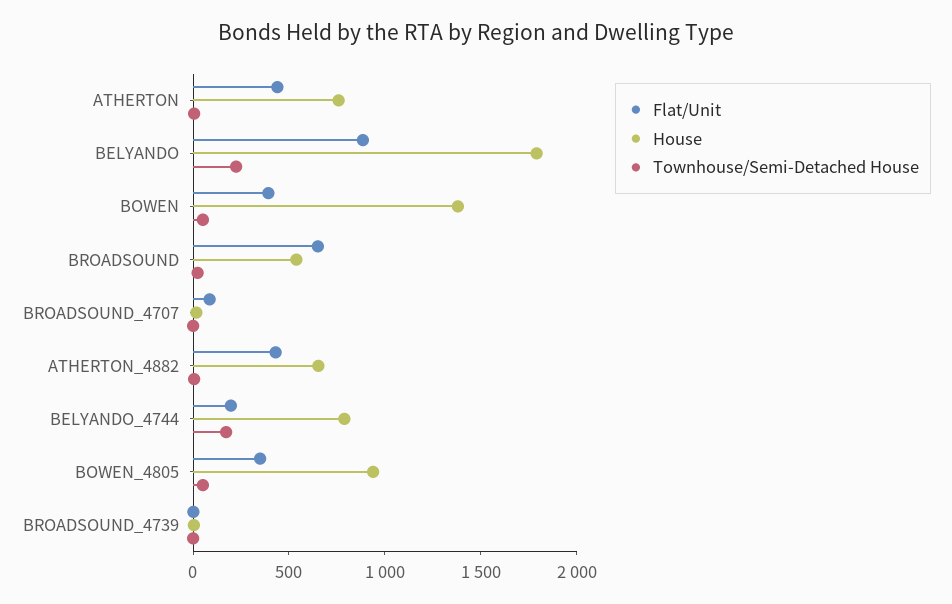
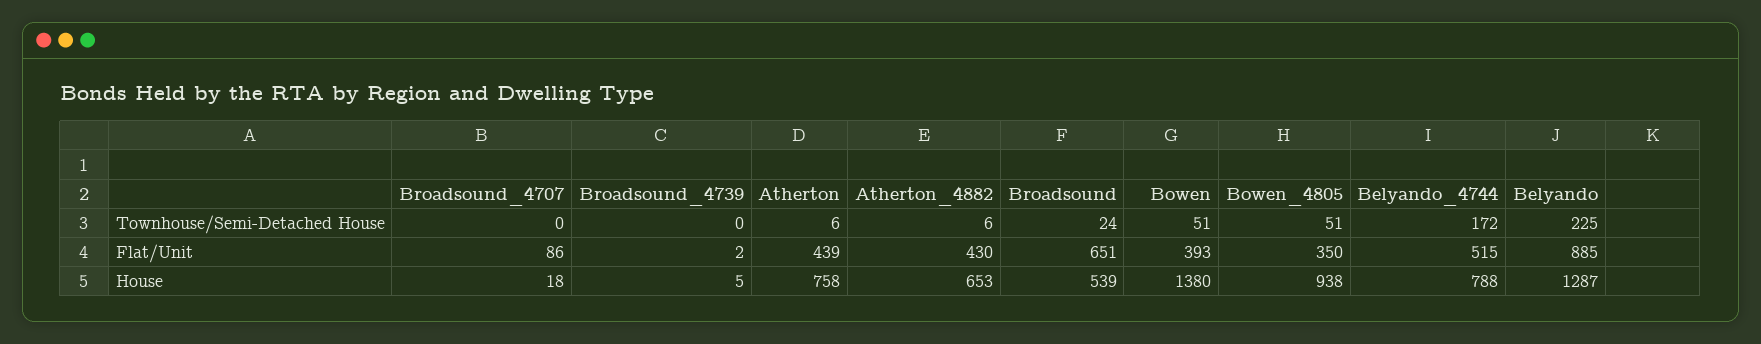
House, BELYANDO: 1800 -> 1287
Flat/Unit, BELYANDO_4744: 200 -> 515

